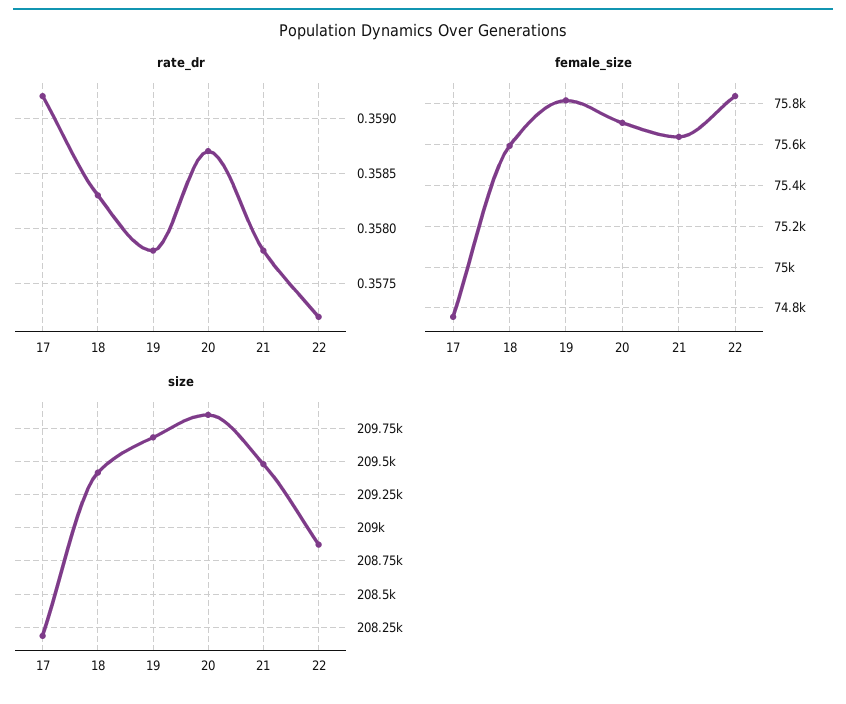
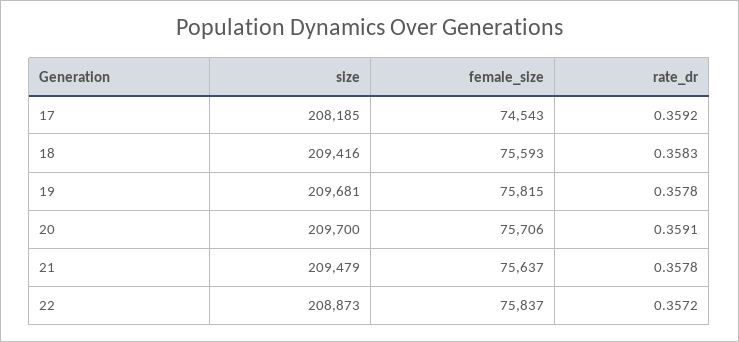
rate_dr, 20: 0.3587 -> 0.3591
female_size, 17: 74750 -> 74543
size, 20: 209850 -> 209700

